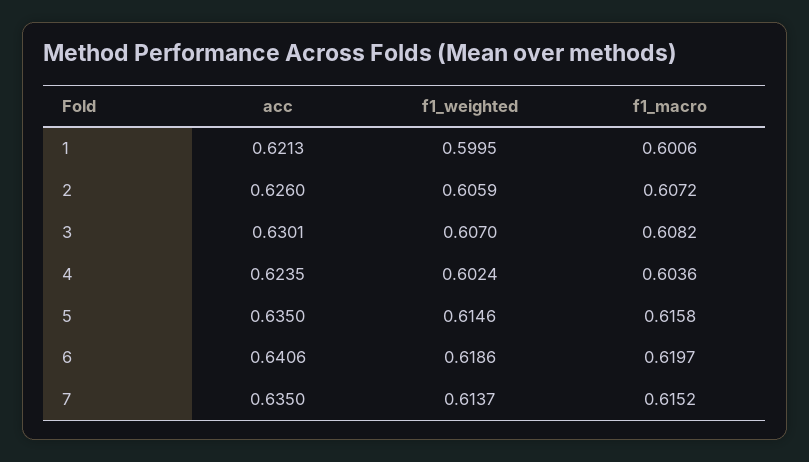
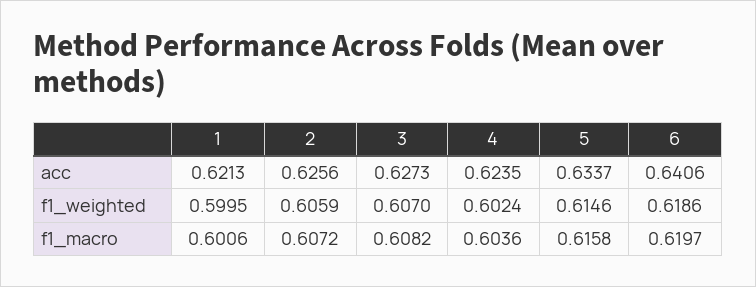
acc, 2: 0.626 -> 0.6256
acc, 3: 0.6301 -> 0.6273
acc, 5: 0.635 -> 0.6337
acc, 7: 0.635 -> none
f1_weighted, 7: 0.6137 -> none
f1_macro, 7: 0.6152 -> none

